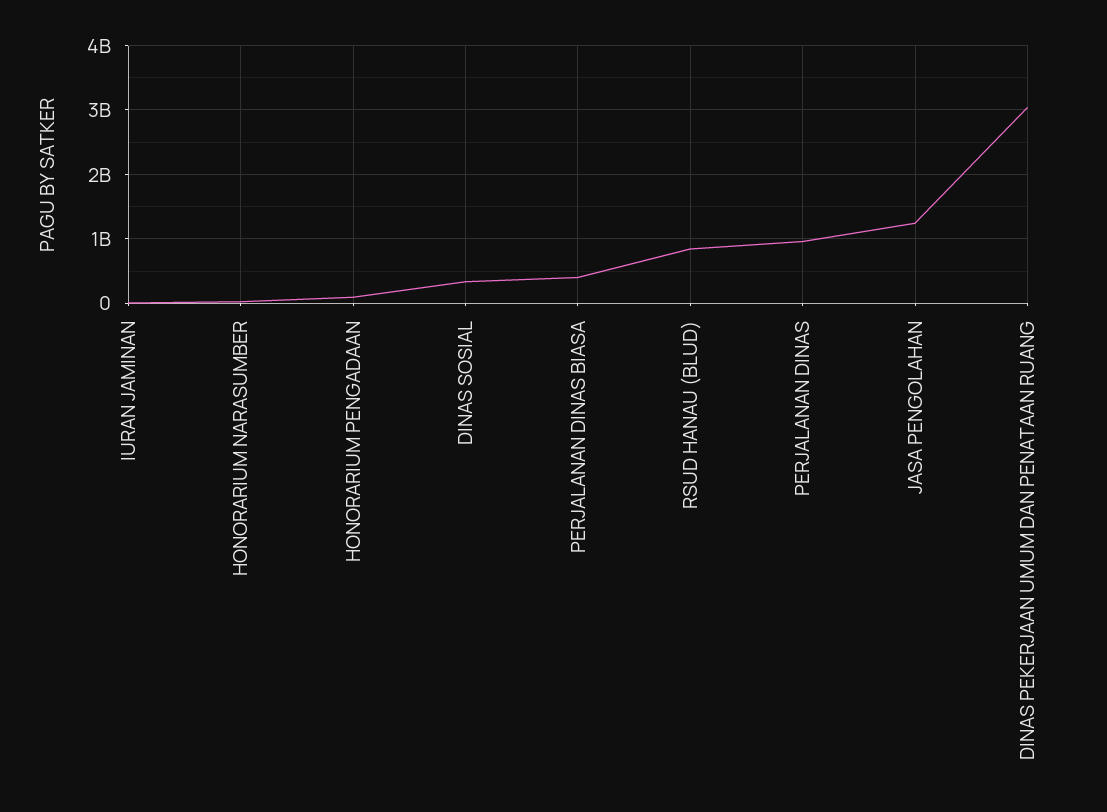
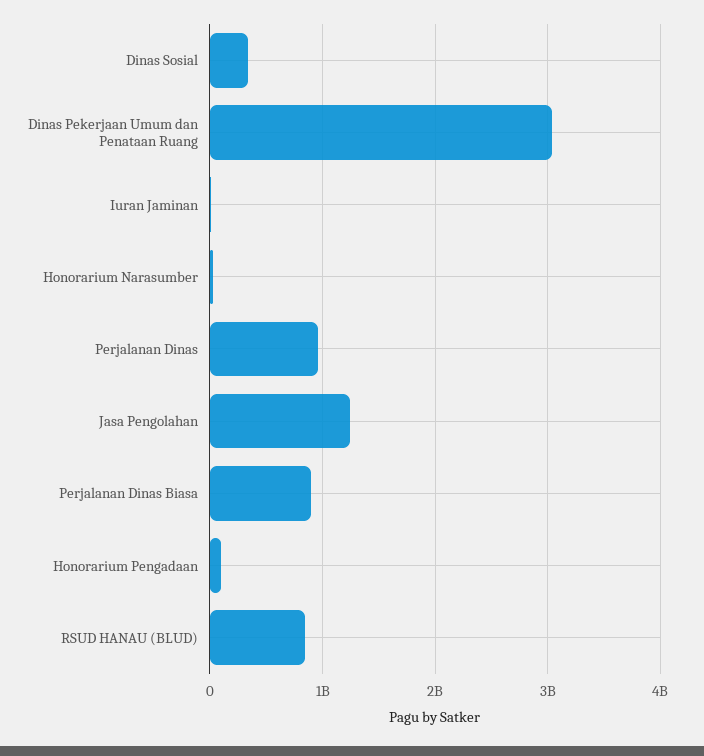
PERJALANAN DINAS BIASA: 400000000 -> 900000000

